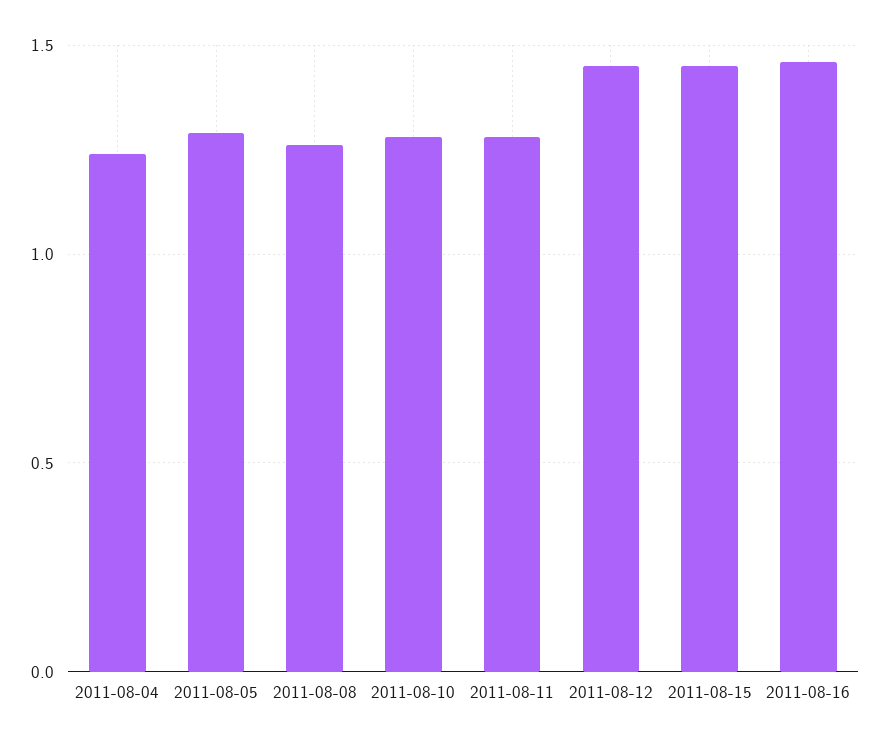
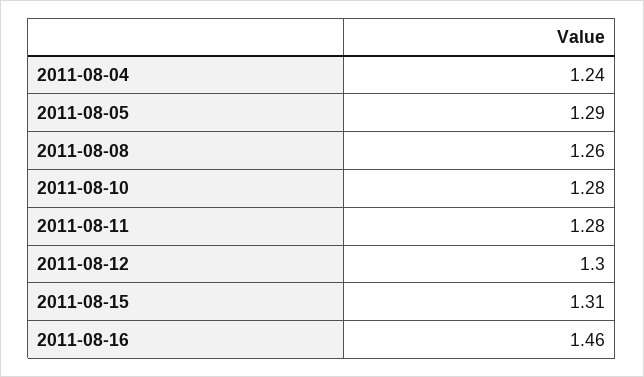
2011-08-12: 1.45 -> 1.3
2011-08-15: 1.45 -> 1.31

